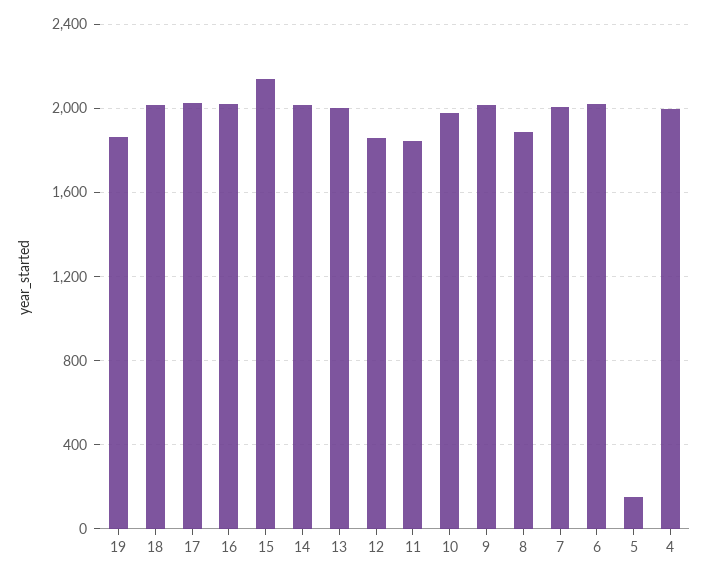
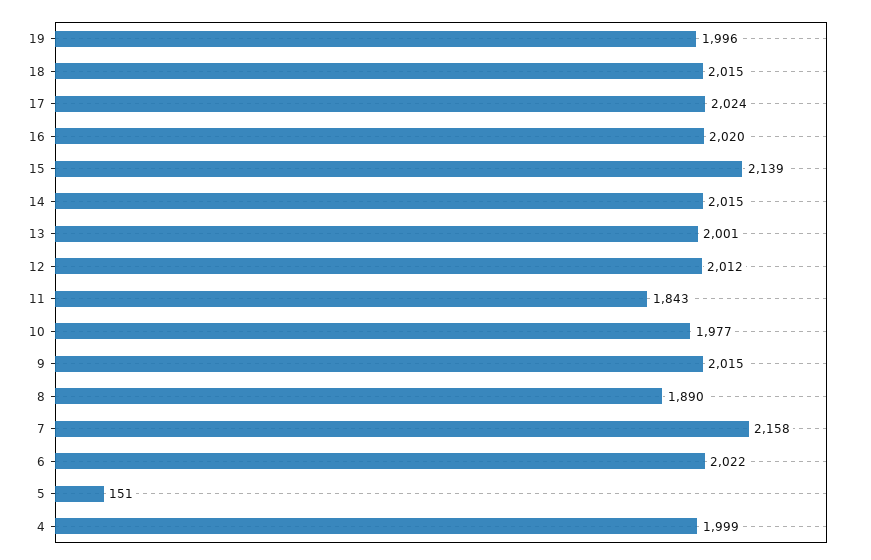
19: 1850 -> 1996
12: 1850 -> 2012
7: 2000 -> 2158

